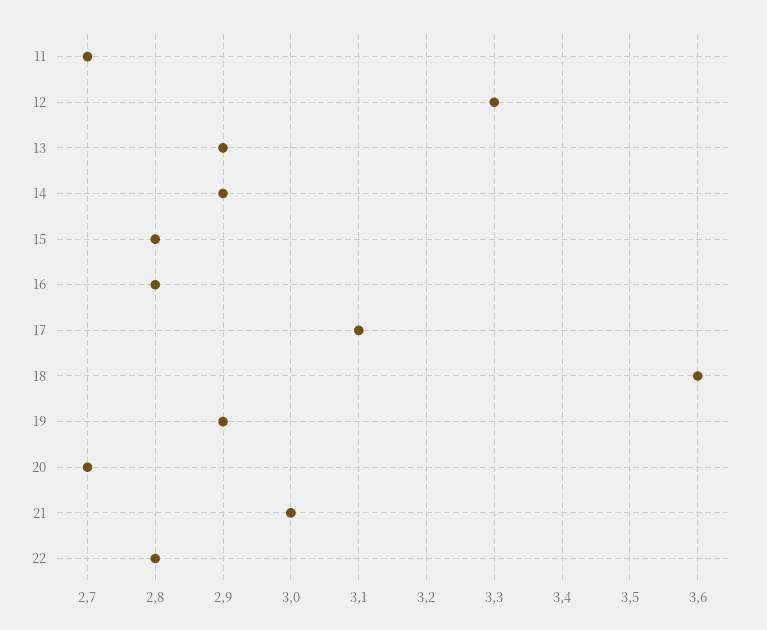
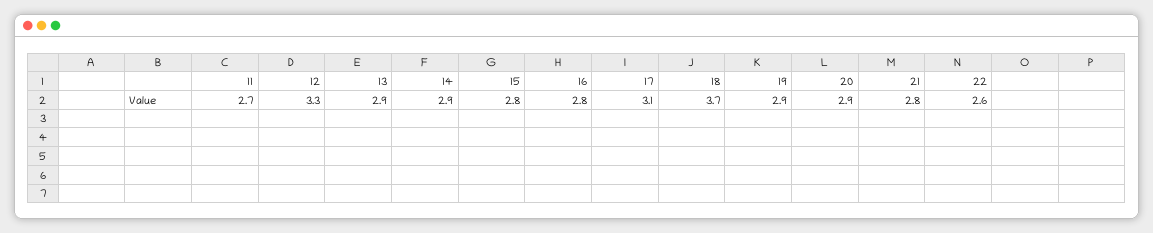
18: 3.6 -> 3.7
20: 2.7 -> 2.9
21: 3 -> 2.8
22: 2.8 -> 2.6

